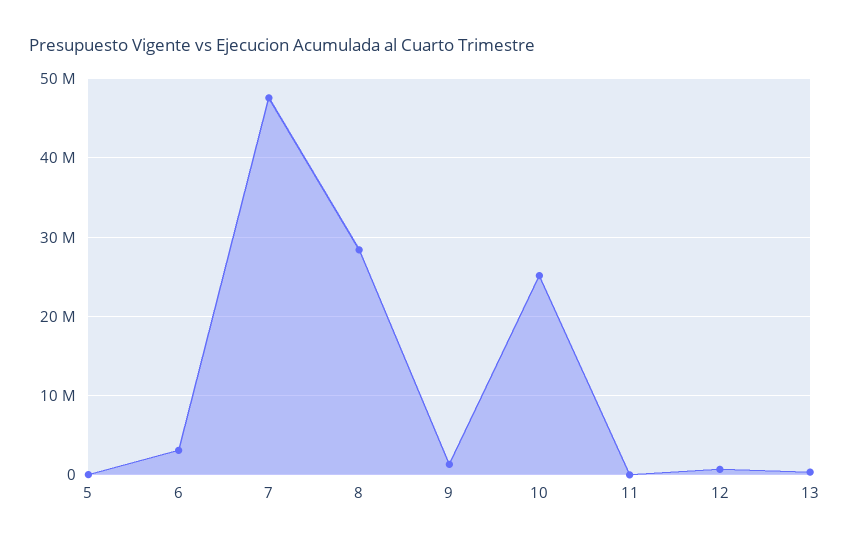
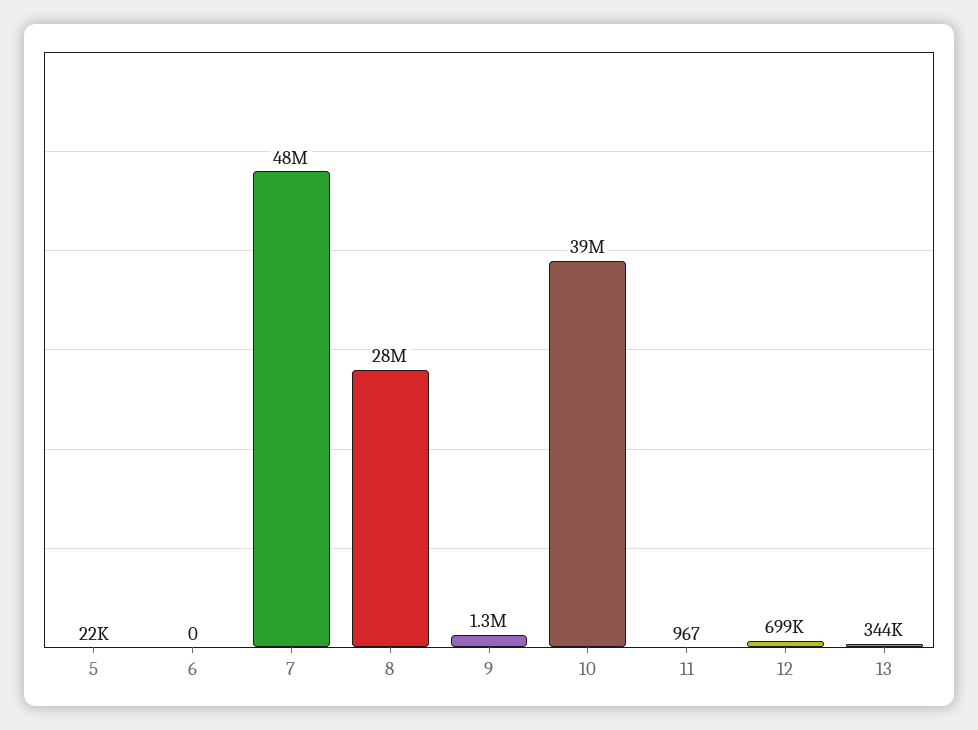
6: 3000000 -> 0
10: 25000000 -> 39000000

